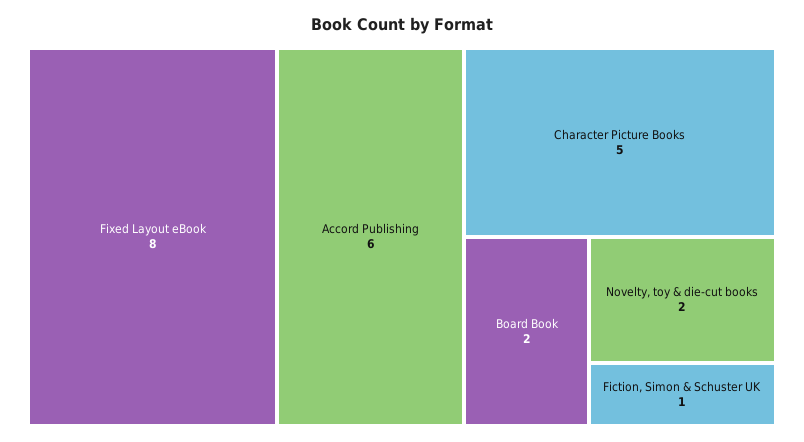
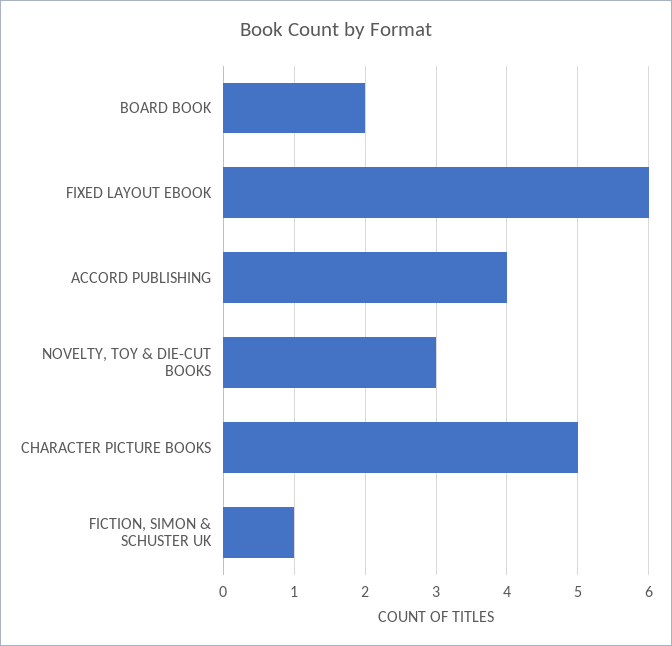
Fixed Layout eBook: 8 -> 6
Accord Publishing: 6 -> 4
Novelty, toy & die-cut books: 2 -> 3

